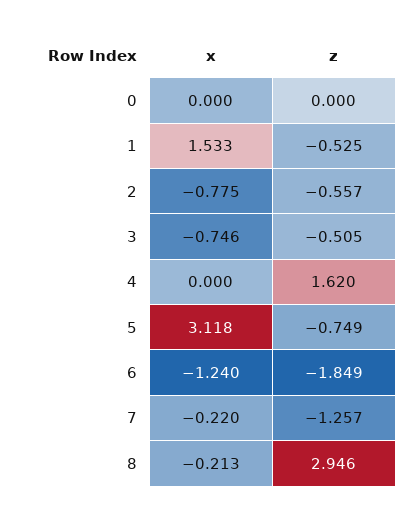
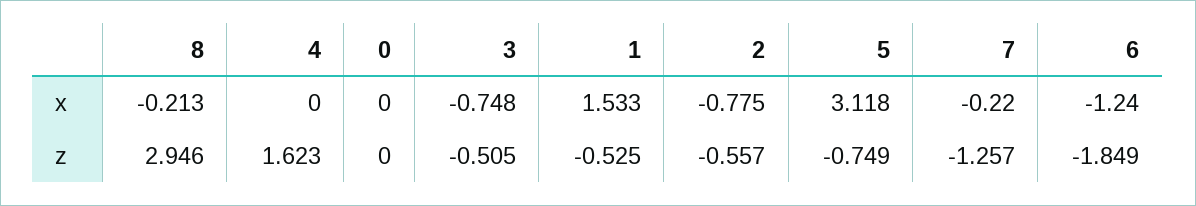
x, 3: -0.746 -> -0.748
z, 4: 1.62 -> 1.623

